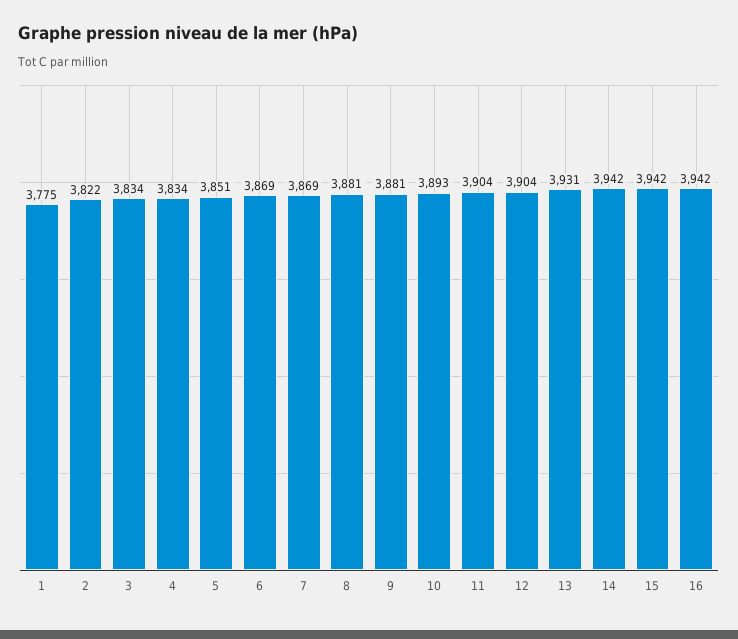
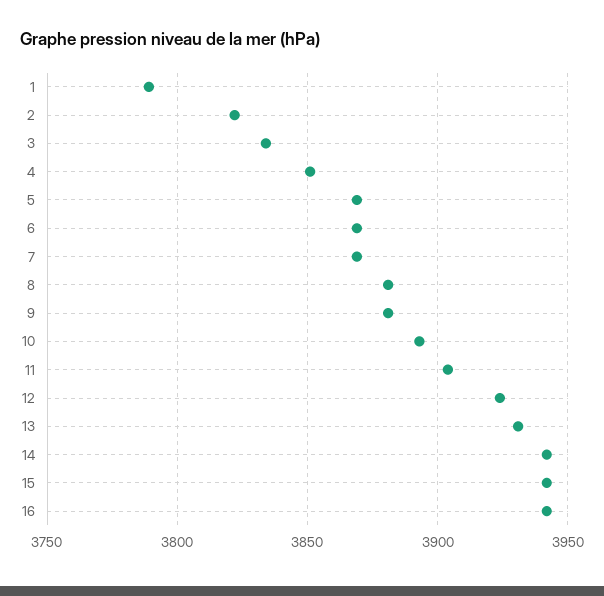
1: 3775 -> 3790
4: 3834 -> 3850
5: 3851 -> 3870
12: 3904 -> 3925

